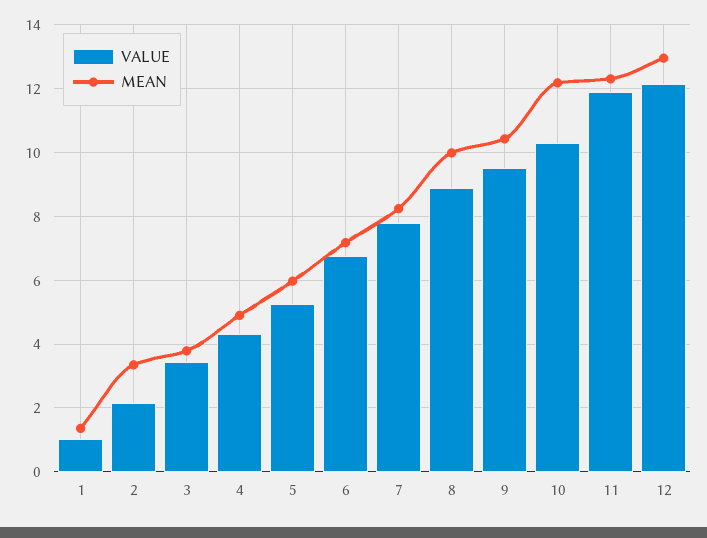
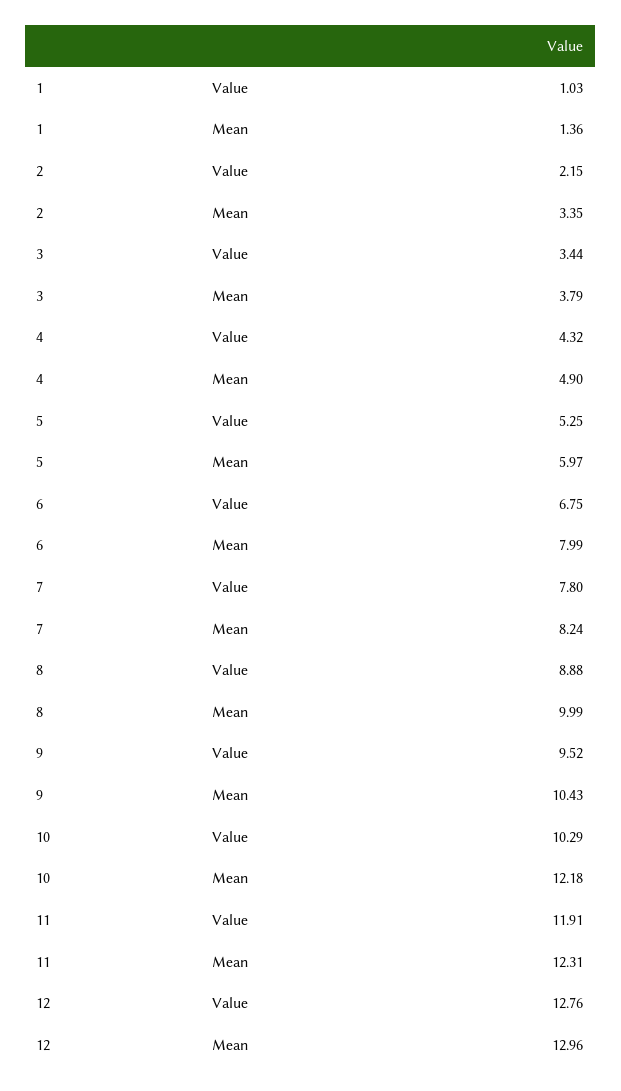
MEAN, 6: 7.2 -> 7.99
VALUE, 12: 12.2 -> 12.76

